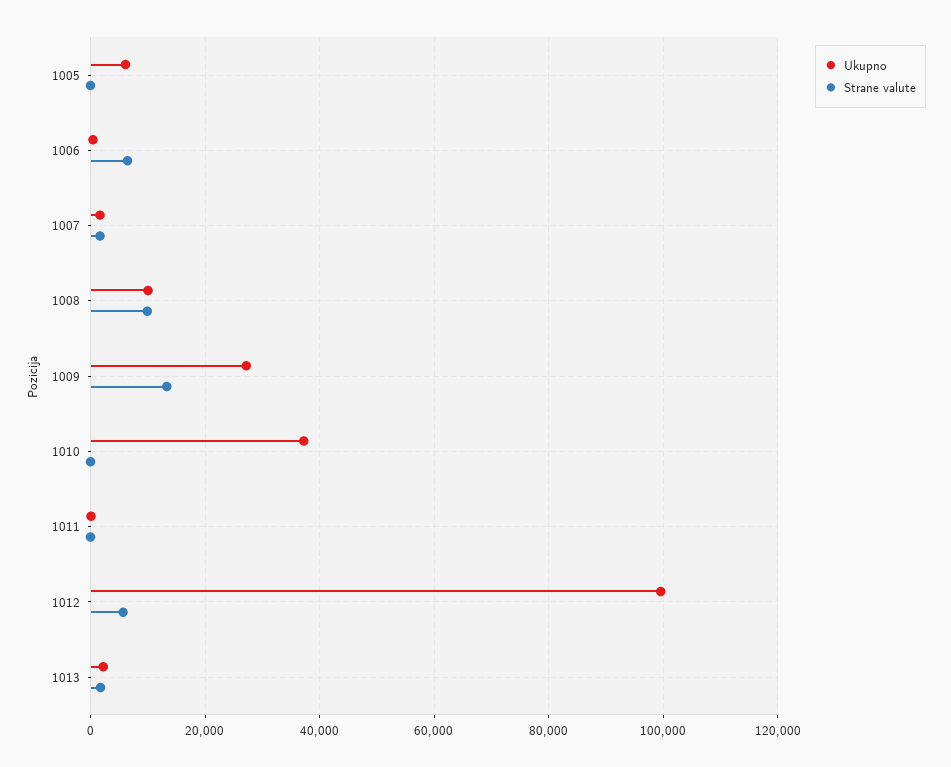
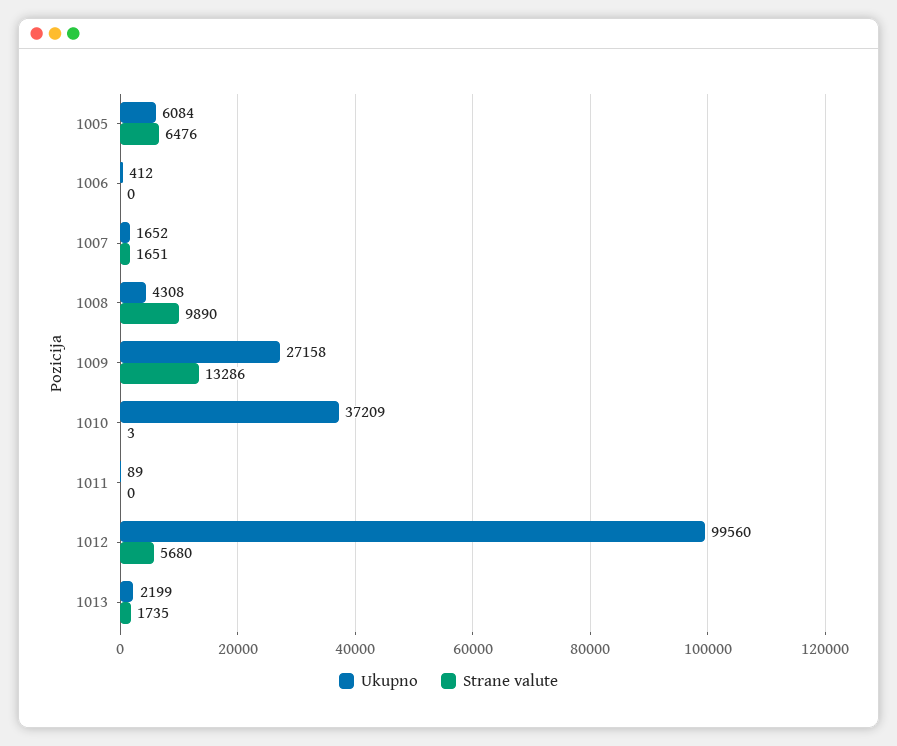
Strane valute, 1005: 0 -> 6476
Strane valute, 1006: 6000 -> 0
Ukupno, 1008: 10000 -> 4308

